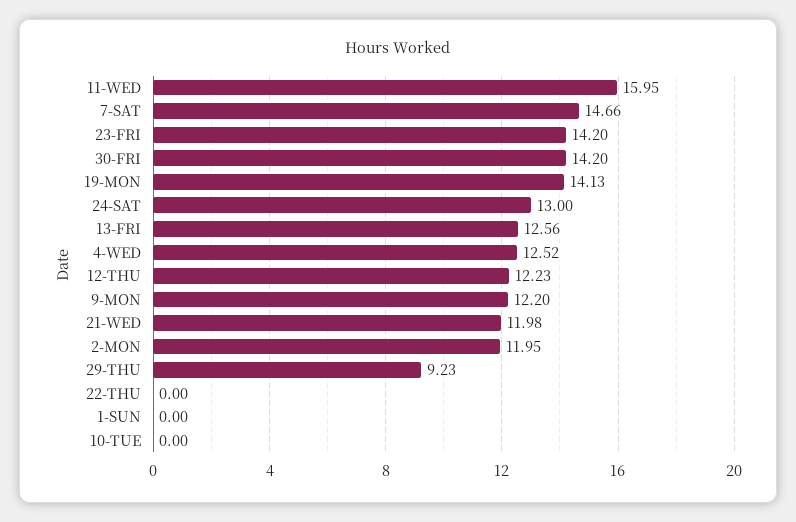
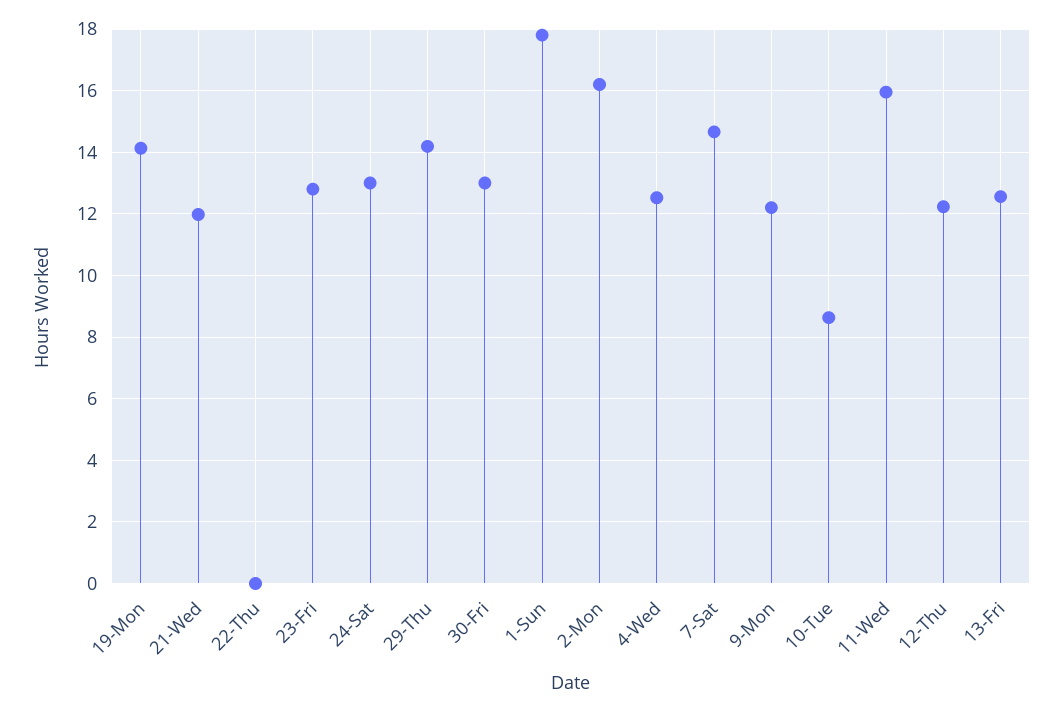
23-FRI: 14.2 -> 12.8
30-FRI: 14.2 -> 13
2-MON: 11.95 -> 16.2
29-THU: 9.23 -> 14.2
1-SUN: 0 -> 17.8
10-TUE: 0 -> 8.6

